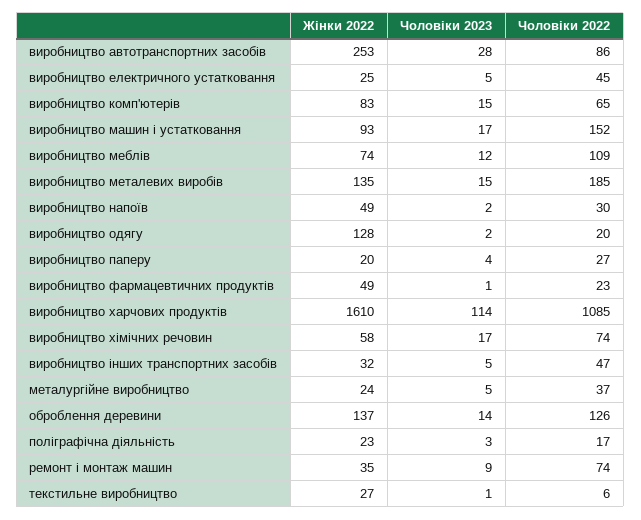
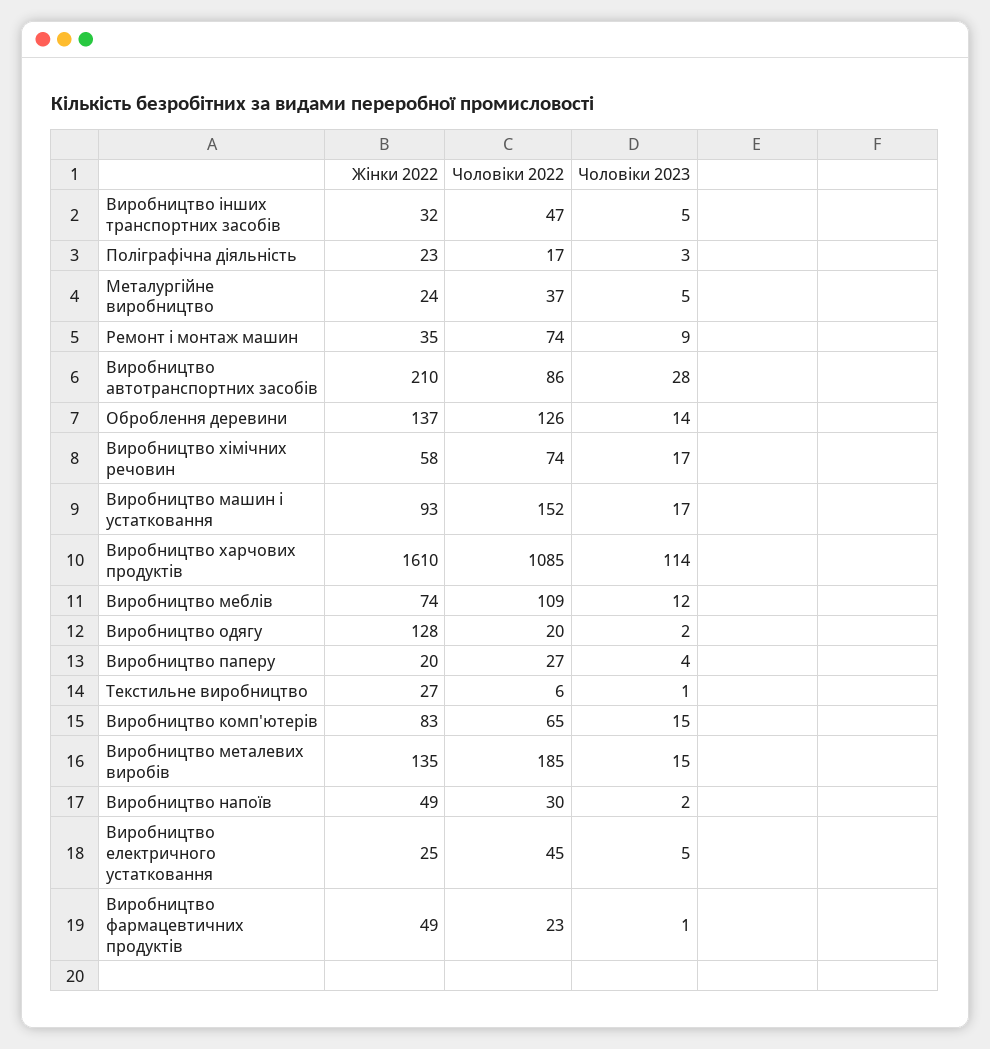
Жінки 2022, виробництво автотранспортних засобів: 253 -> 210

